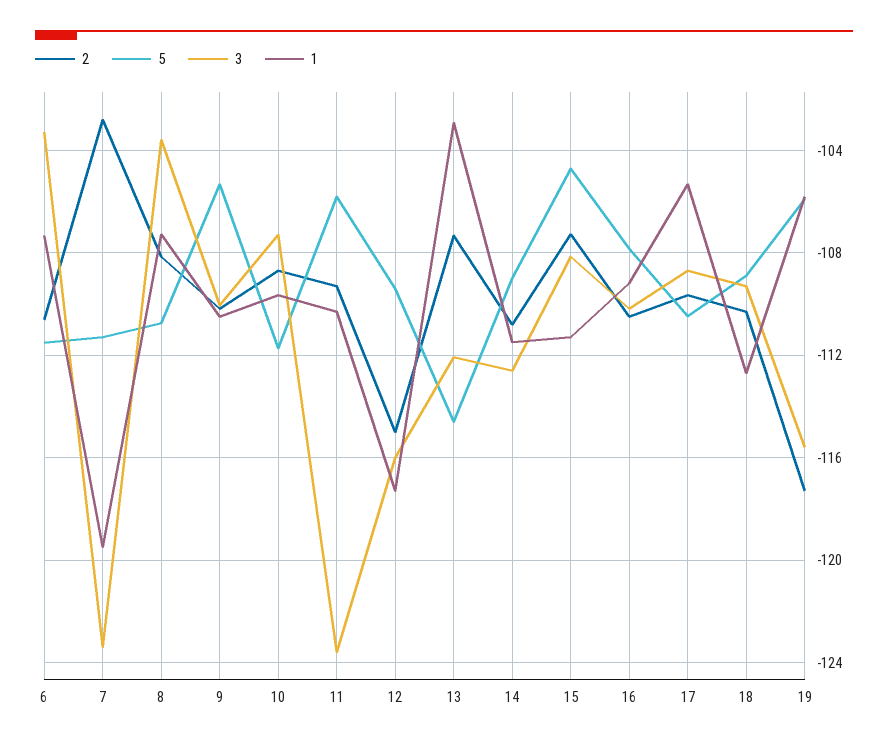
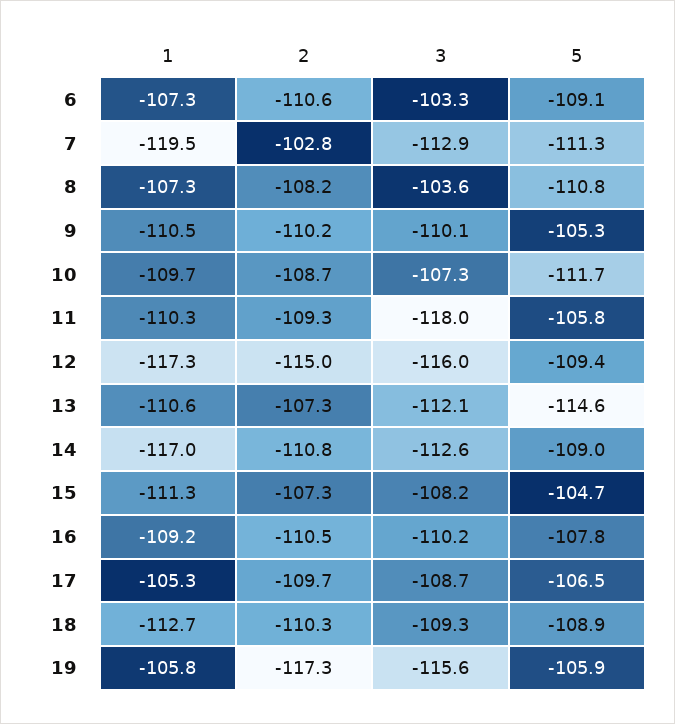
5, 6: -111.5 -> -109.1
3, 7: -123.5 -> -112.9
3, 11: -123.5 -> -118
1, 13: -103 -> -110.6
1, 14: -111.5 -> -117
5, 17: -110.5 -> -106.5

